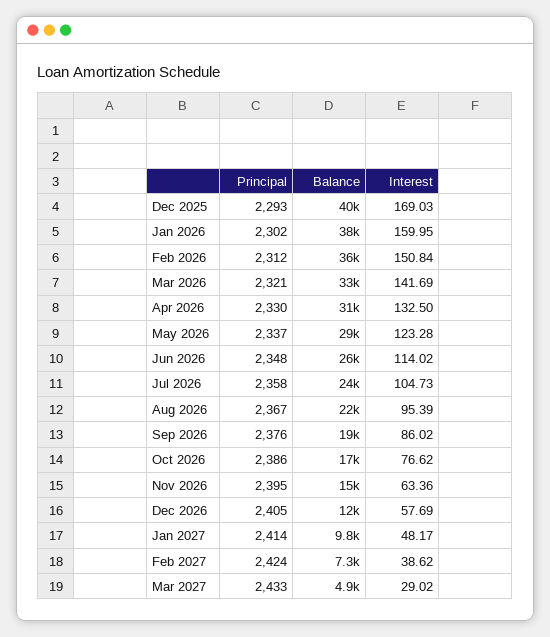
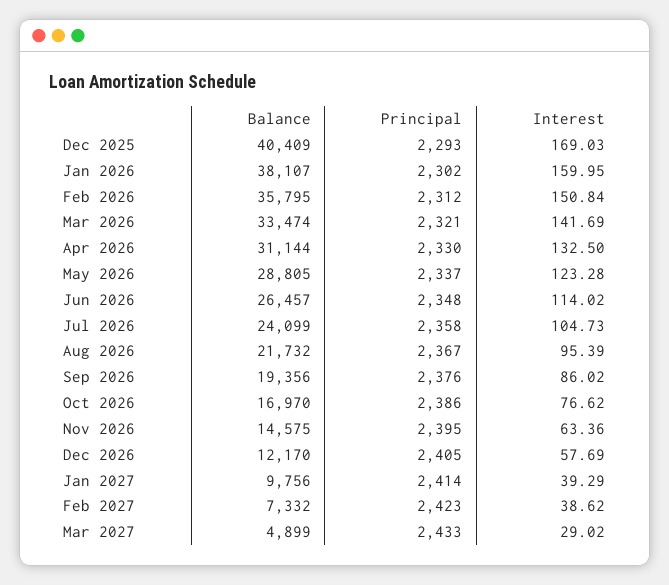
Interest, Jan 2027: 48.17 -> 39.29
Principal, Feb 2027: 2424 -> 2423

